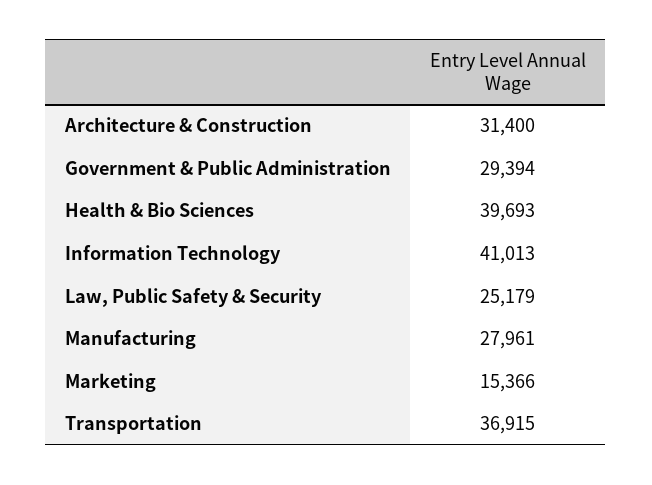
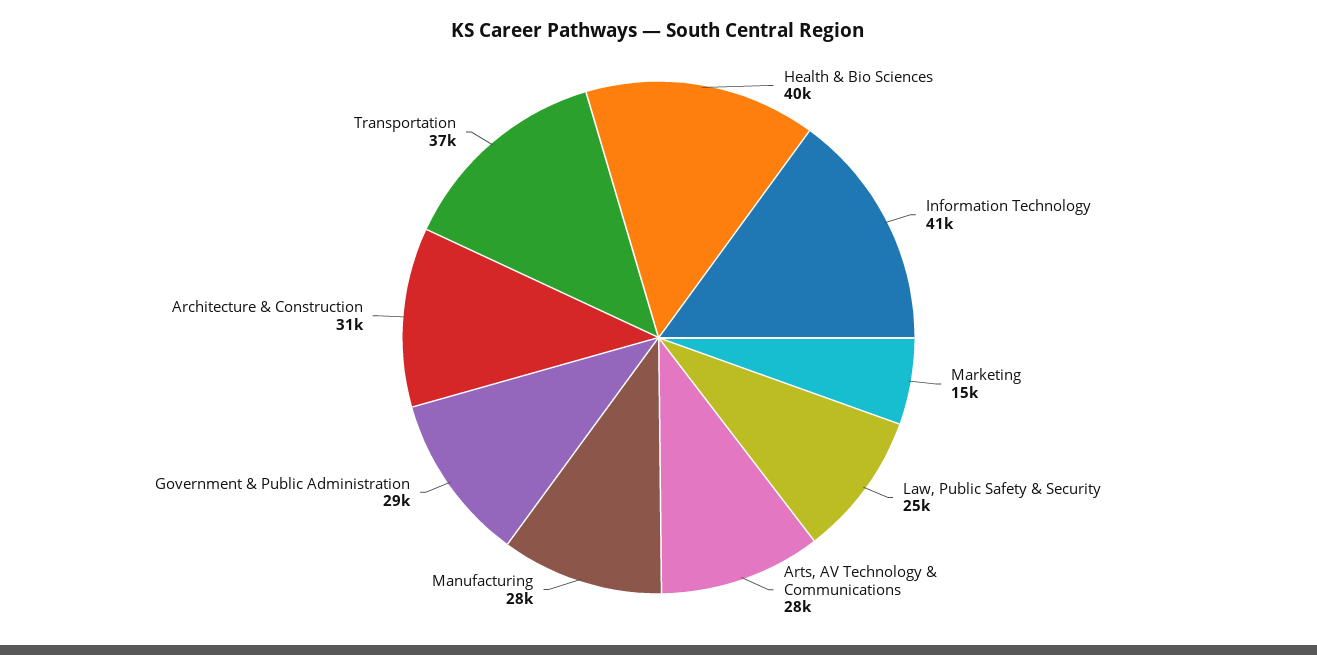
Arts, AV Technology & Communications: none -> 28000

